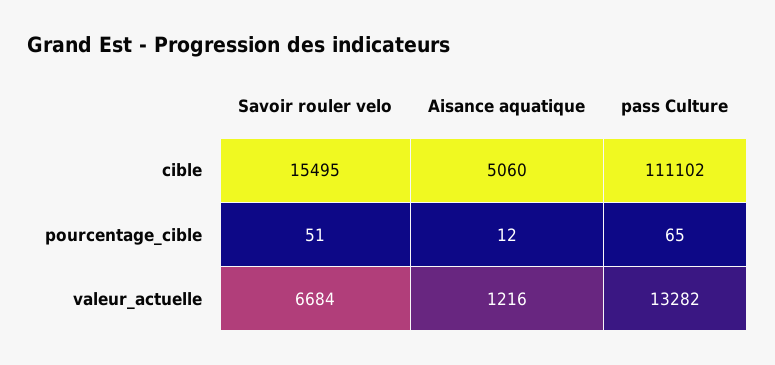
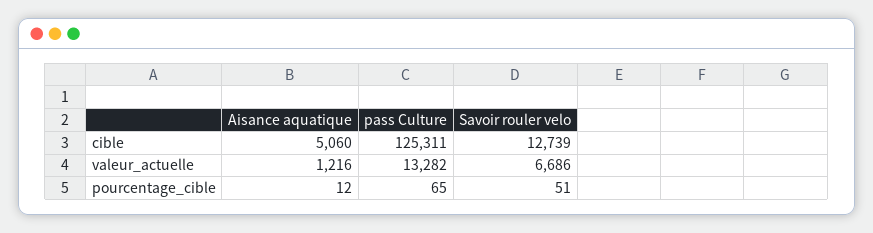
Savoir rouler velo, cible: 15495 -> 12739
pass Culture, cible: 111102 -> 125311
Savoir rouler velo, valeur_actuelle: 6684 -> 6686

